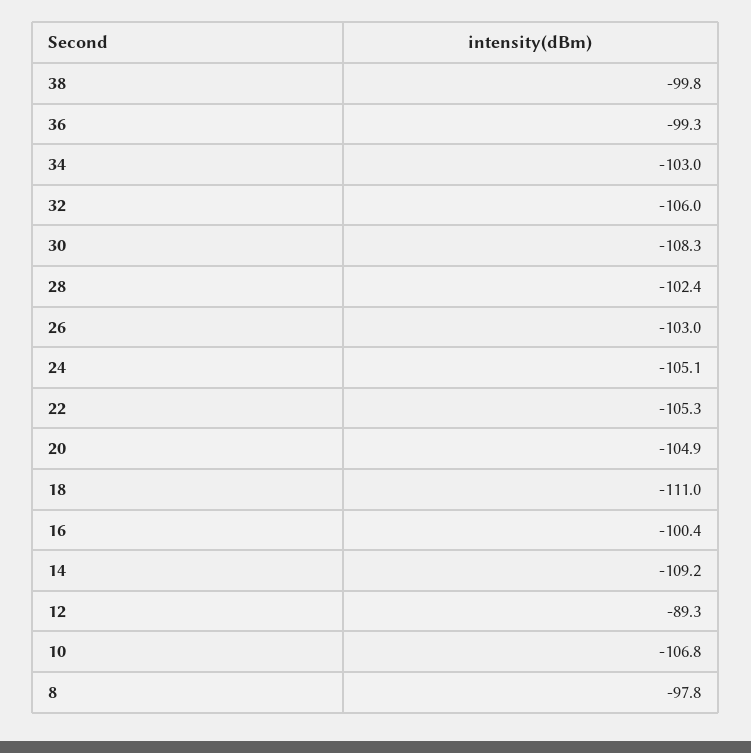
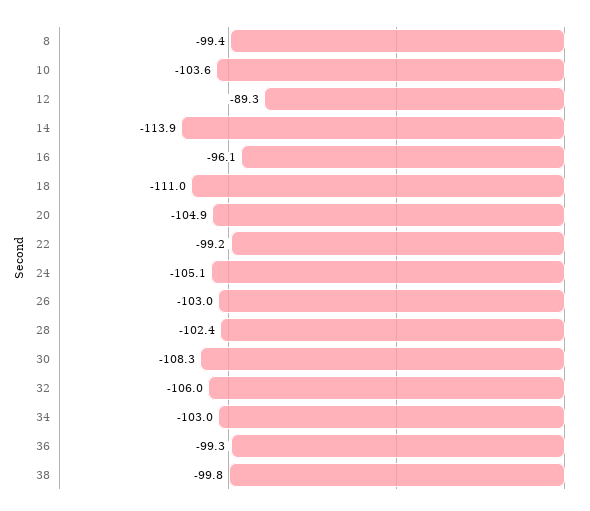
22: -105.3 -> -99.2
16: -100.4 -> -96.1
14: -109.2 -> -113.9
10: -106.8 -> -103.6
8: -97.8 -> -99.4

